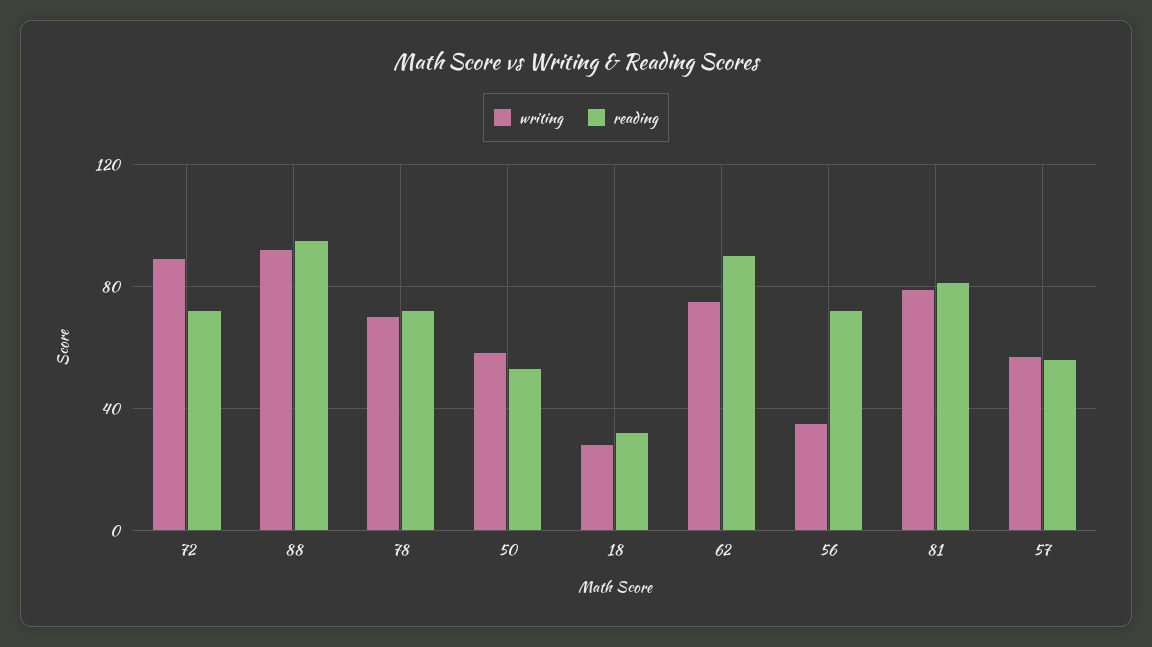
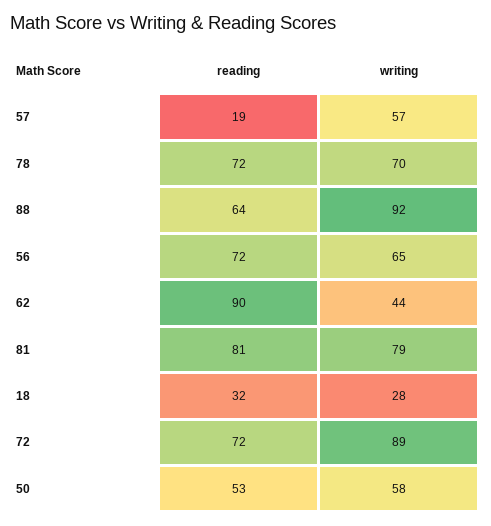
reading, 88: 95 -> 64
writing, 62: 75 -> 44
writing, 56: 35 -> 65
reading, 57: 55 -> 19

